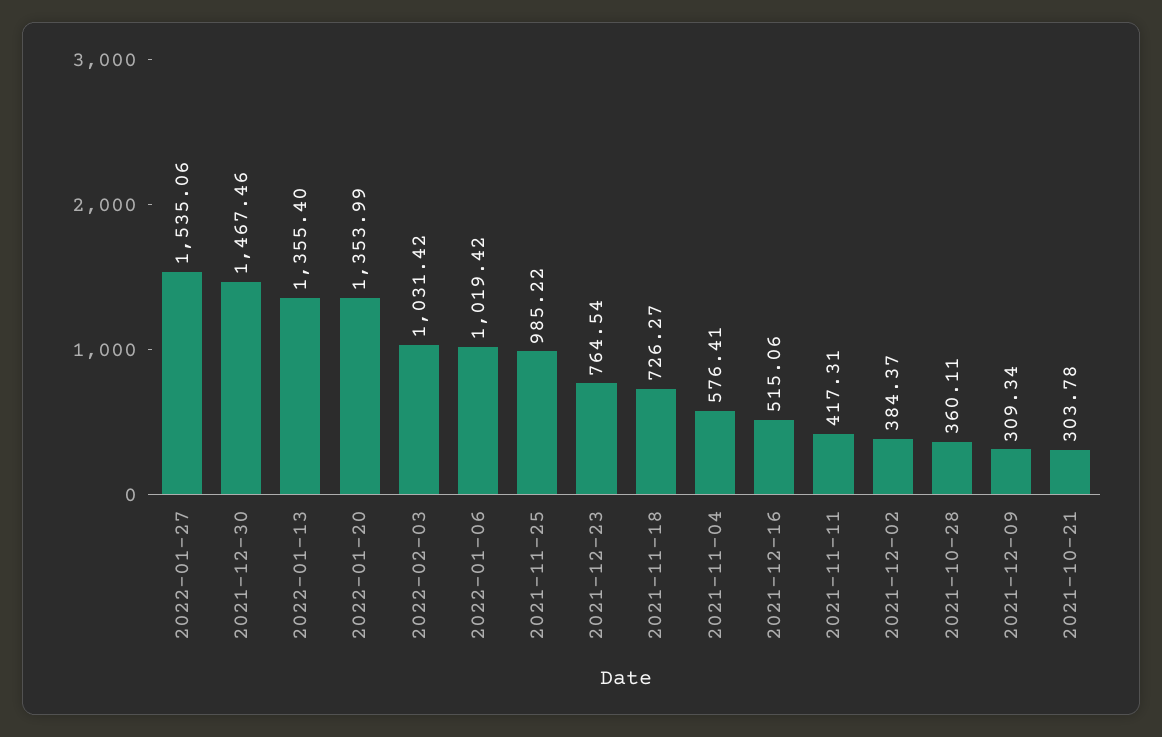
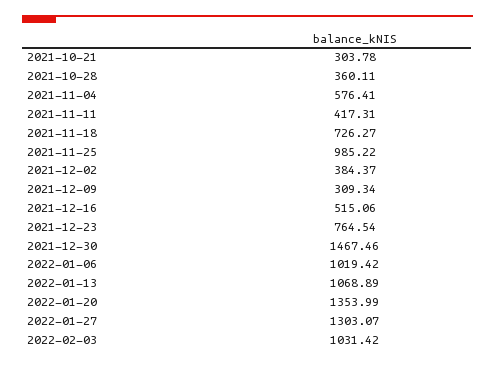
2022-01-27: 1535.06 -> 1303.07
2022-01-13: 1355.4 -> 1068.89

